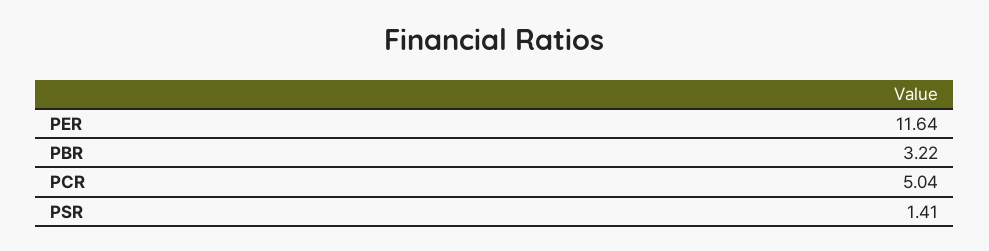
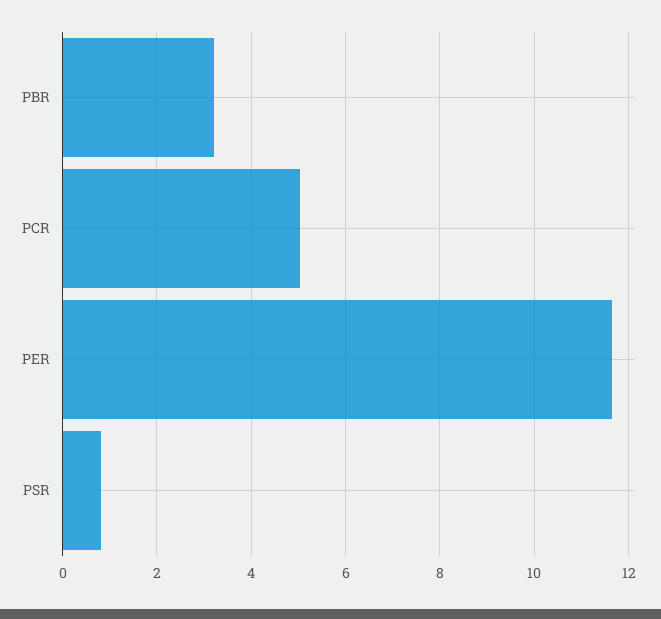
PSR: 1.41 -> 0.8

